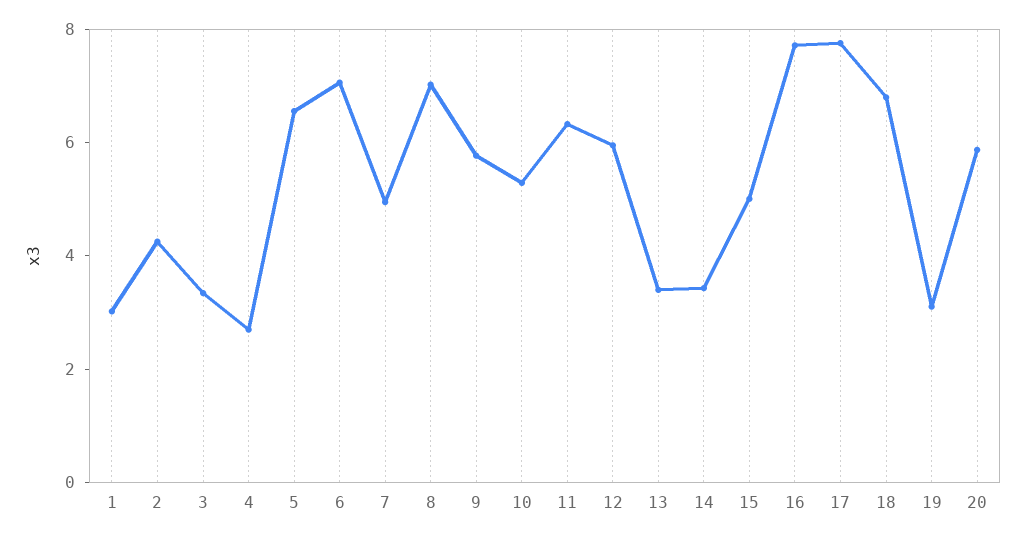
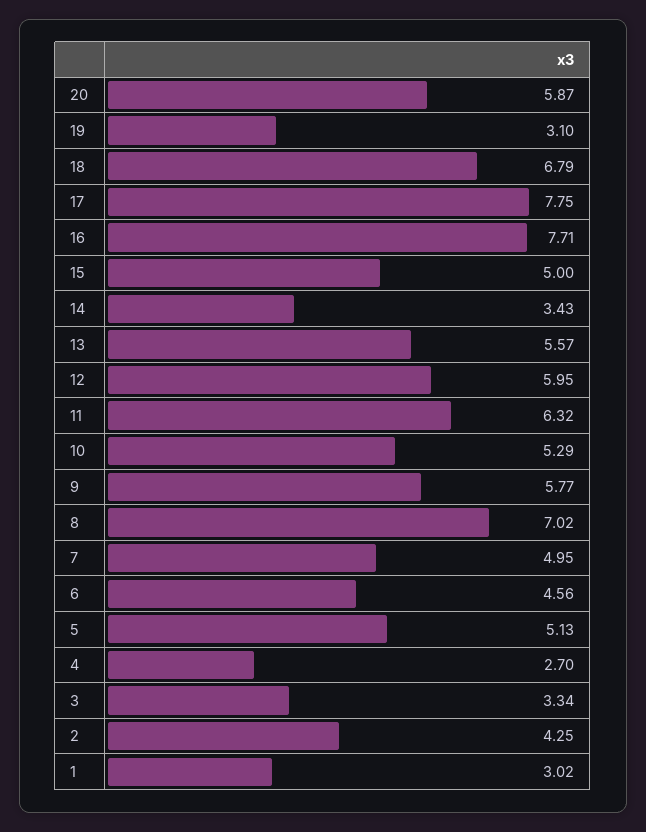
5: 6.5 -> 5.13
6: 7 -> 4.56
13: 3.5 -> 5.57

